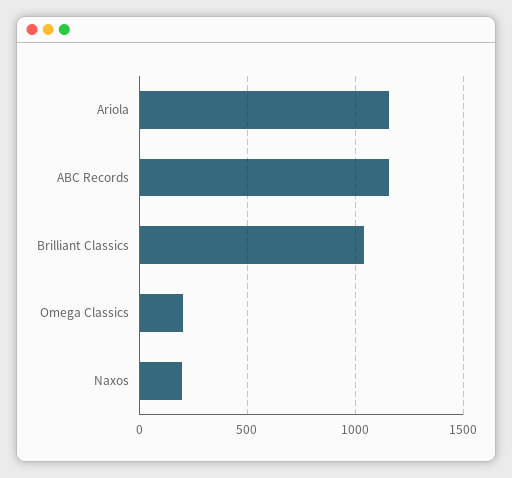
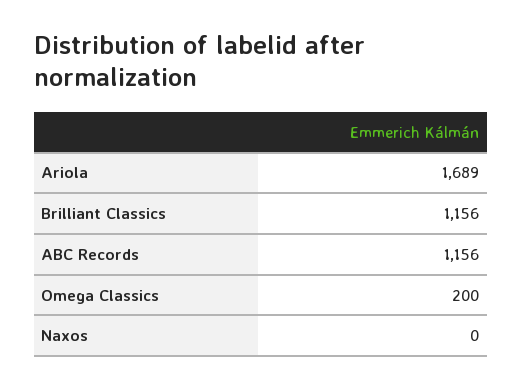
Ariola: 1150 -> 1689
Brilliant Classics: 1050 -> 1156
Naxos: 200 -> 0

